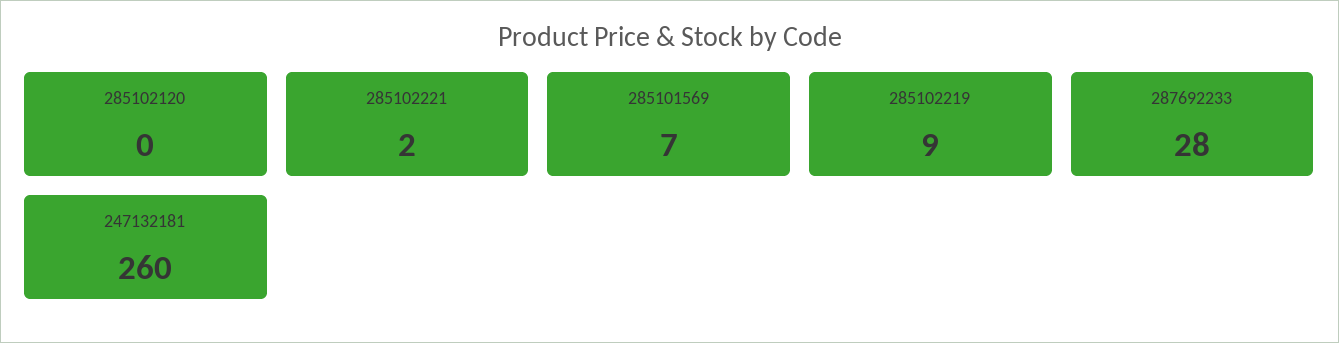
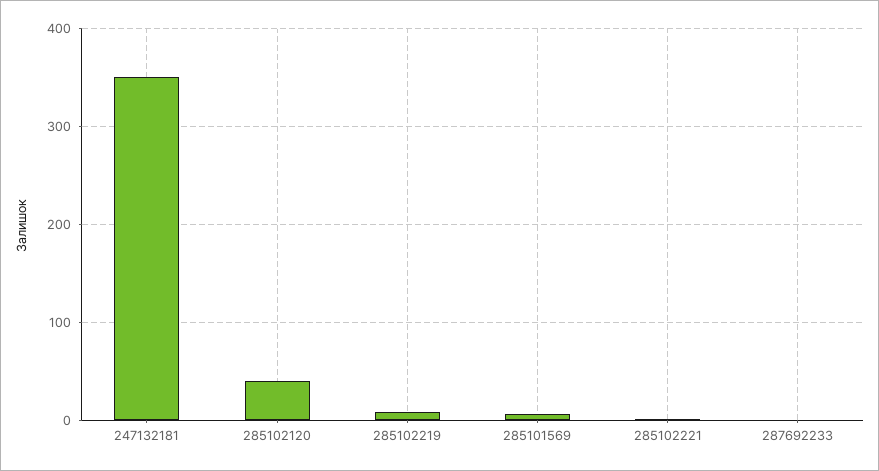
285102120: 0 -> 40
287692233: 28 -> 0
247132181: 260 -> 350

